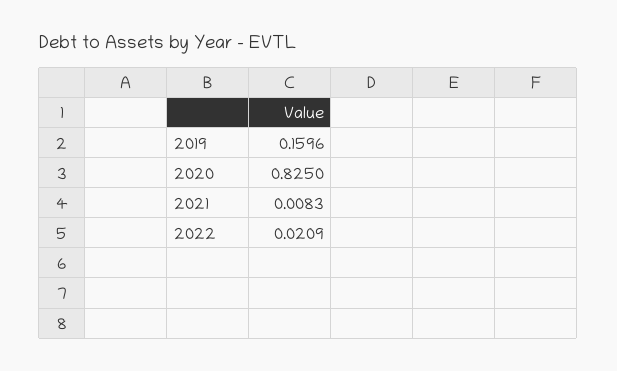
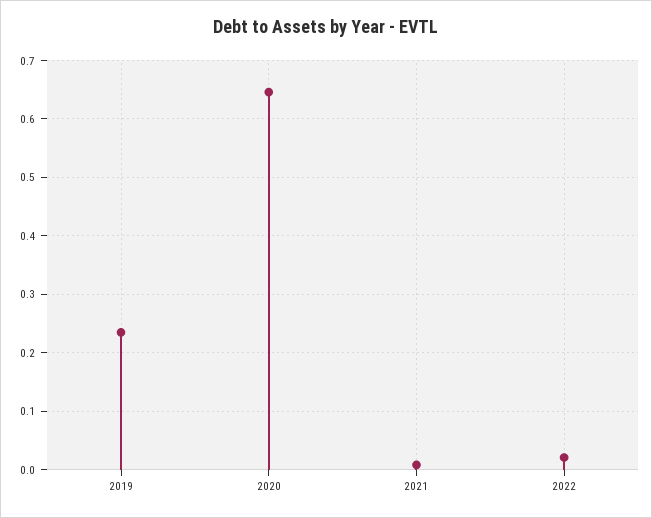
2019: 0.1596 -> 0.24
2020: 0.825 -> 0.64

